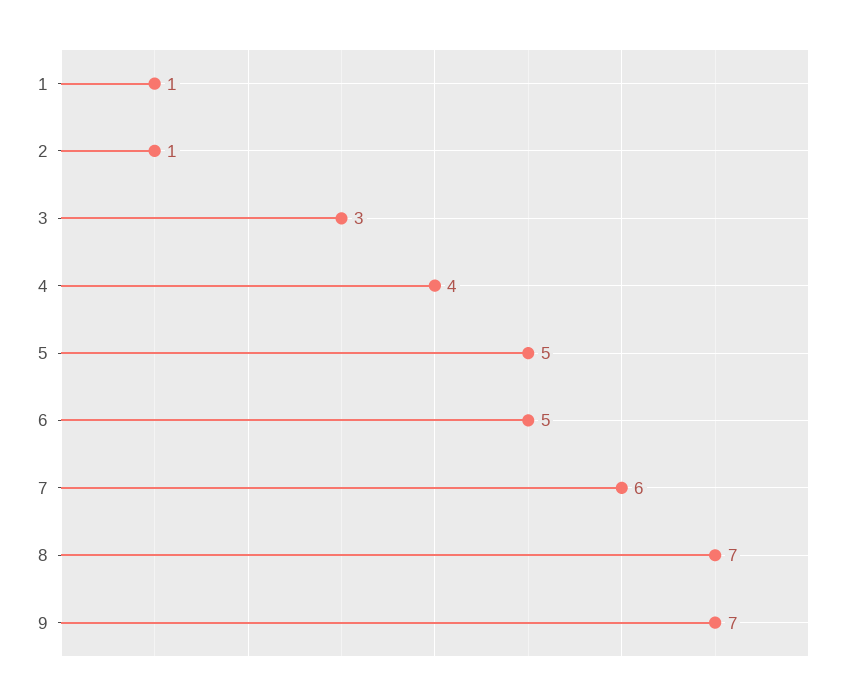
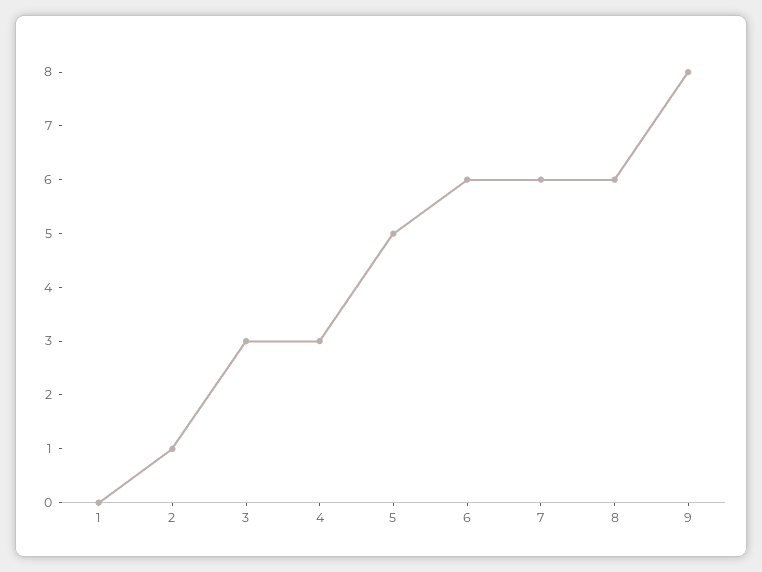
1: 1 -> 0
4: 4 -> 3
6: 5 -> 6
8: 7 -> 6
9: 7 -> 8

